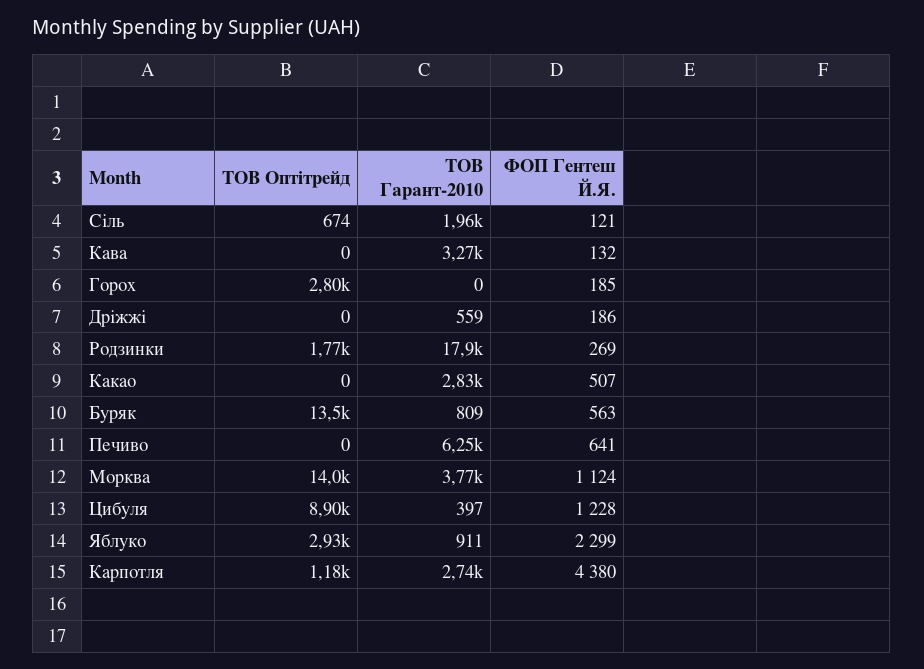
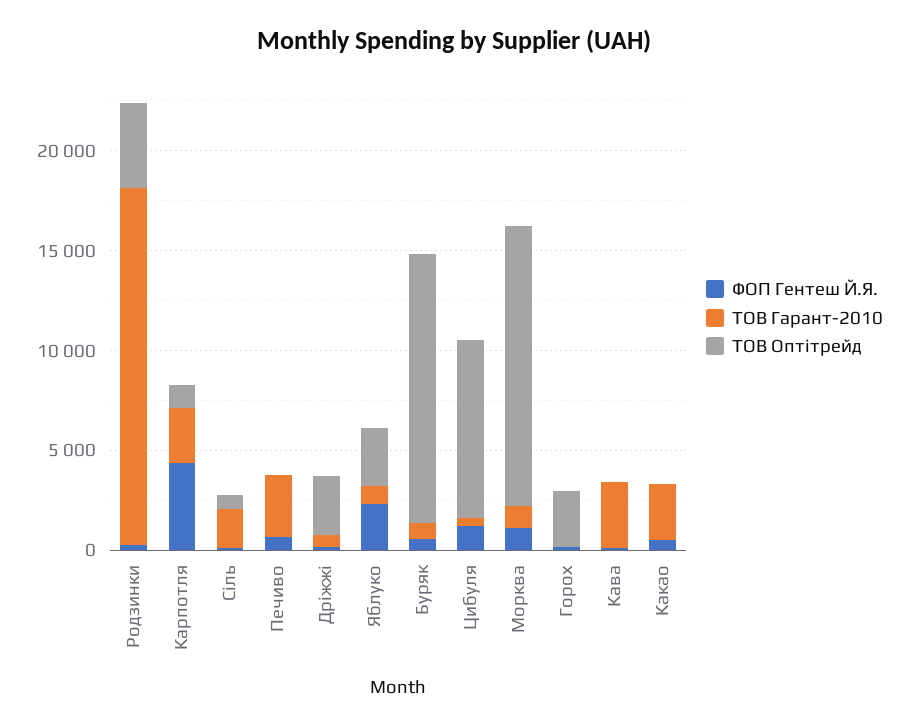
ТОВ Оптітрейд, Дріжжі: 0 -> 3000
ТОВ Оптітрейд, Родзинки: 1770 -> 4000
ТОВ Гарант-2010, Печиво: 6250 -> 3000
ТОВ Гарант-2010, Морква: 3770 -> 1000

